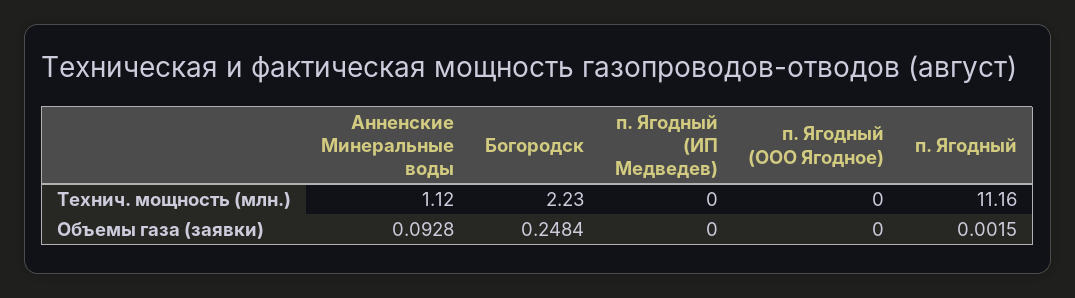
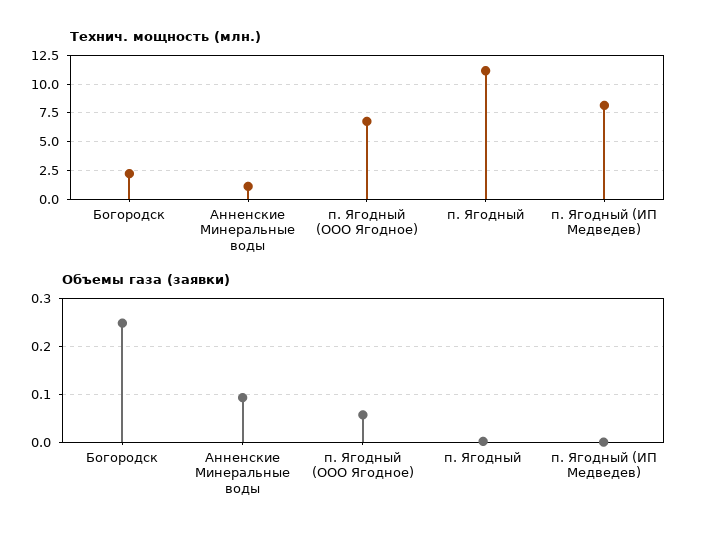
Технич. мощность (млн.), п. Ягодный (ИП Медведев): 0 -> 7.5
Технич. мощность (млн.), п. Ягодный (ООО Ягодное): 0 -> 7.5
Объемы газа (заявки), п. Ягодный (ООО Ягодное): 0 -> 0.06

